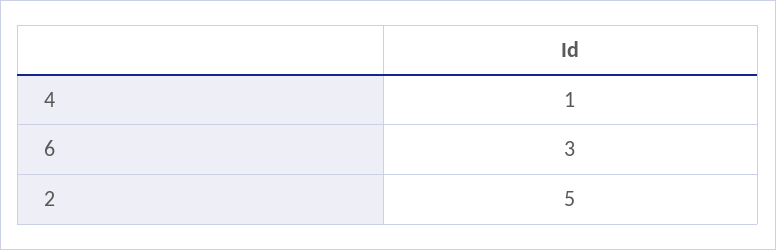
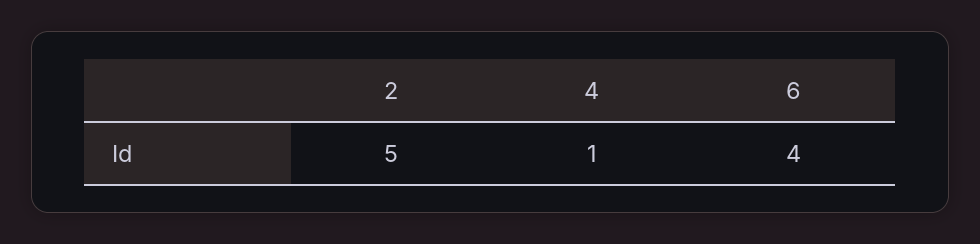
6: 3 -> 4

